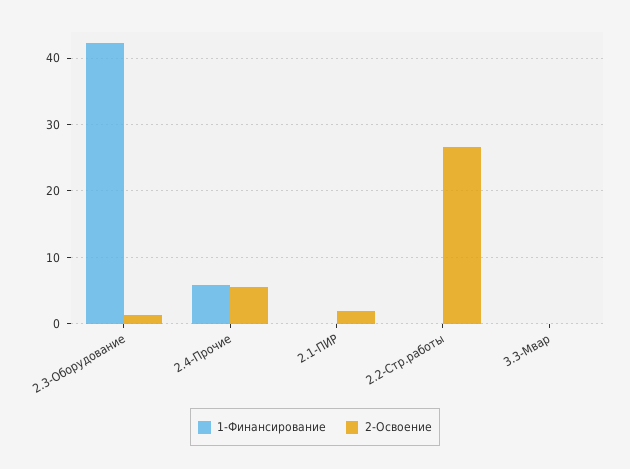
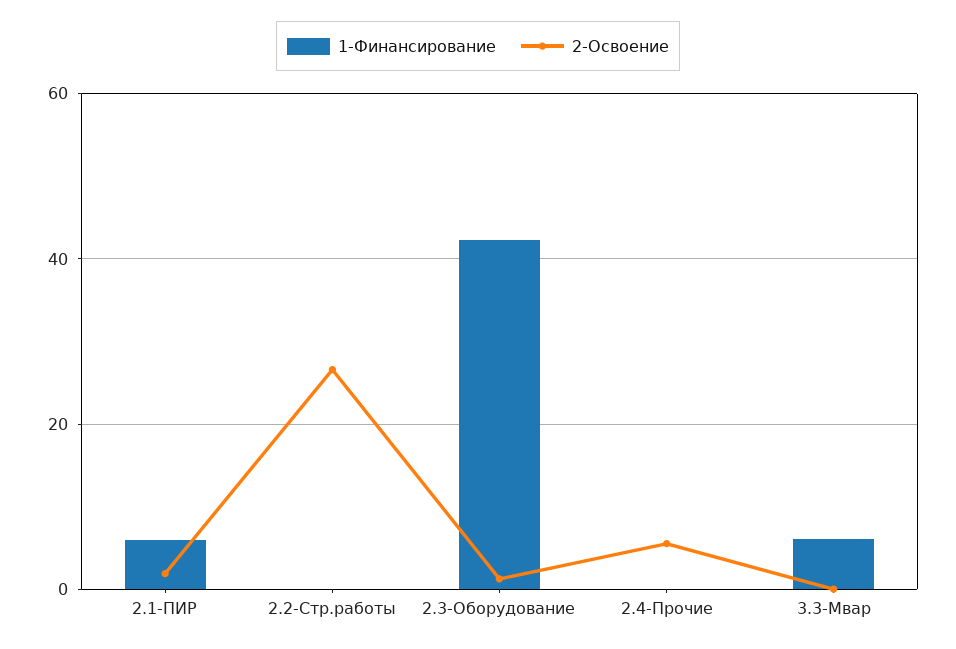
1-Финансирование, 2.4-Прочие: 6 -> 0
1-Финансирование, 2.1-ПИР: 0 -> 6
1-Финансирование, 3.3-Мвар: 0 -> 6

